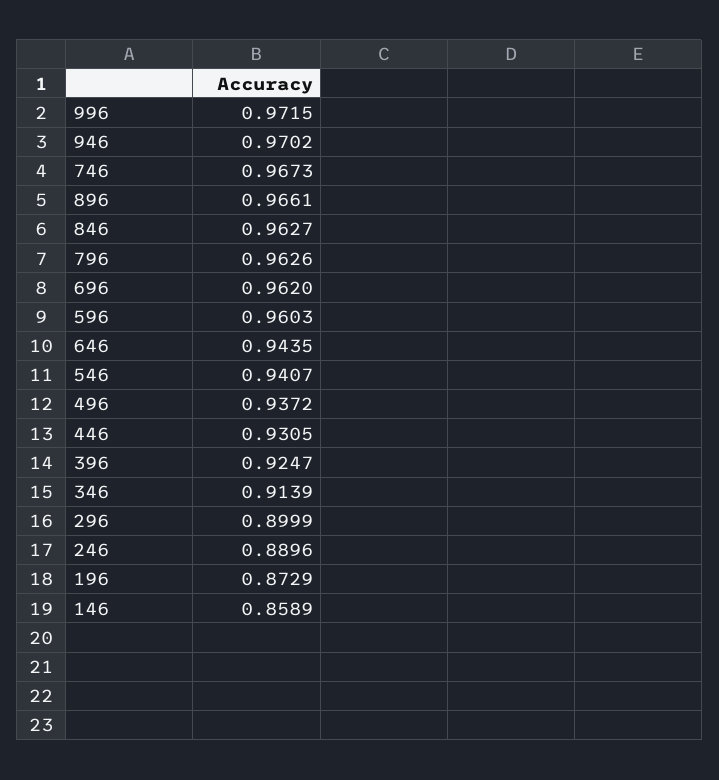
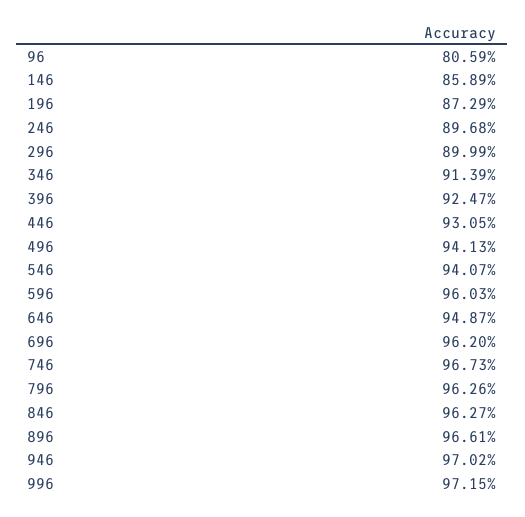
646: 0.9435 -> 0.9487
496: 0.9372 -> 0.9413
246: 0.8896 -> 0.8968
96: none -> 0.8059

